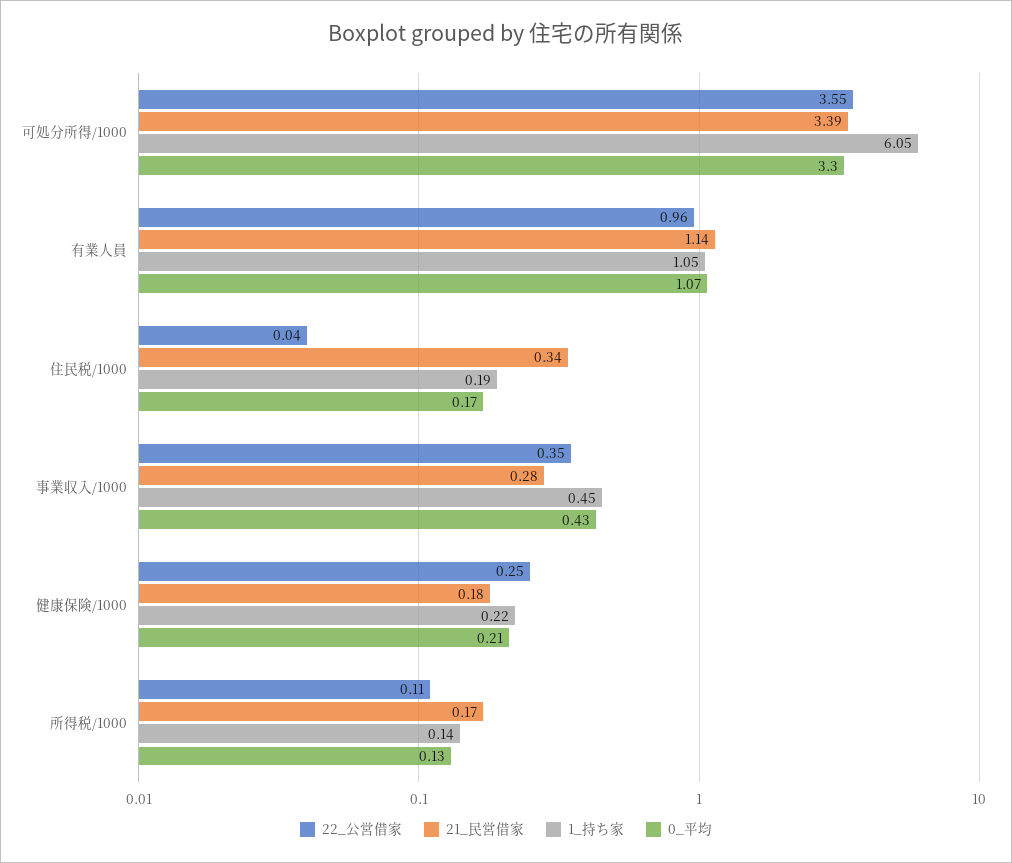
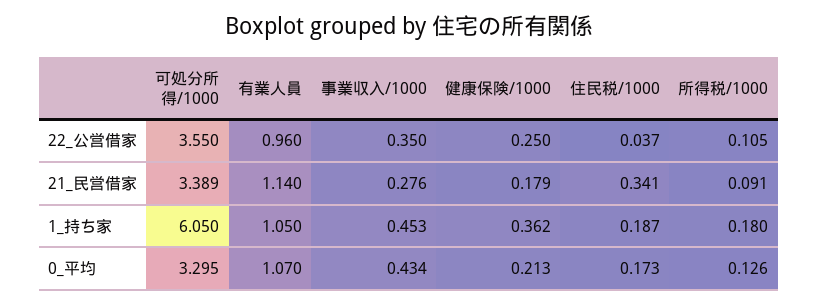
1_持ち家, 健康保険/1000: 0.22 -> 0.362
21_民営借家, 所得税/1000: 0.17 -> 0.091
1_持ち家, 所得税/1000: 0.14 -> 0.18

